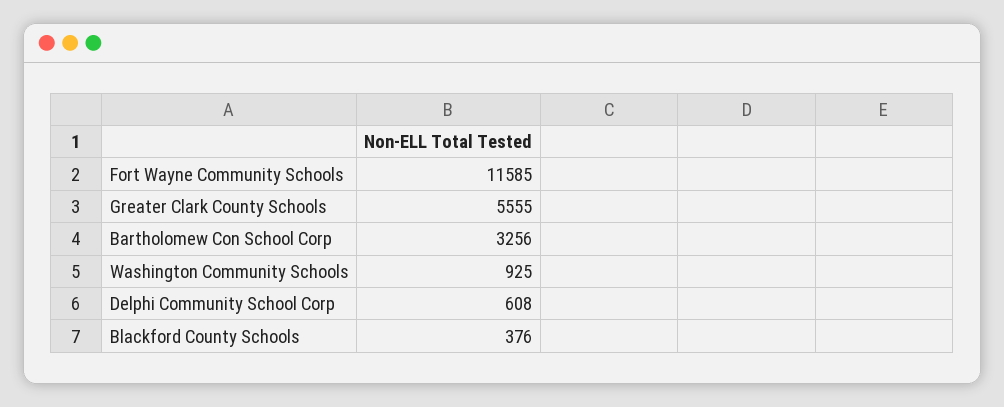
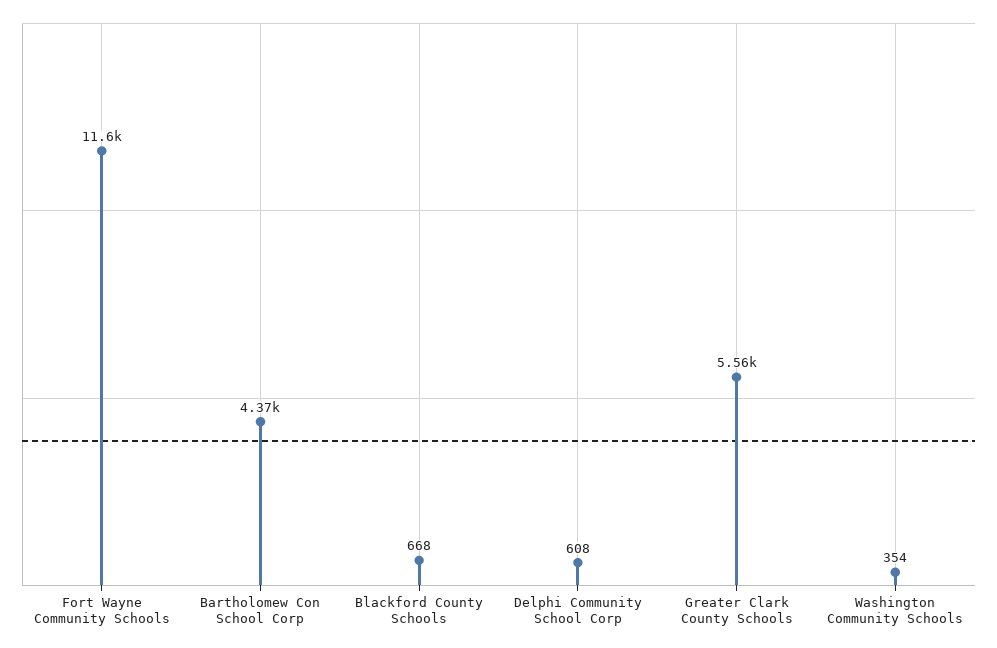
Bartholomew Con School Corp: 3256 -> 4370
Washington Community Schools: 925 -> 354
Blackford County Schools: 376 -> 668

